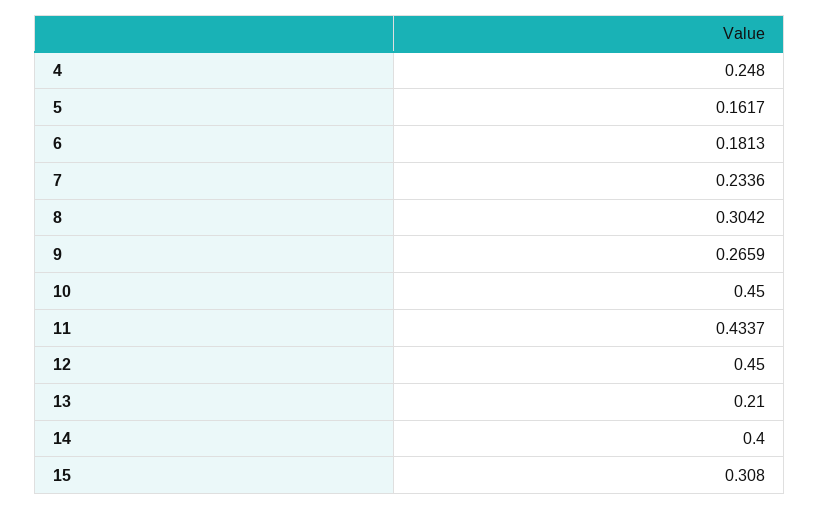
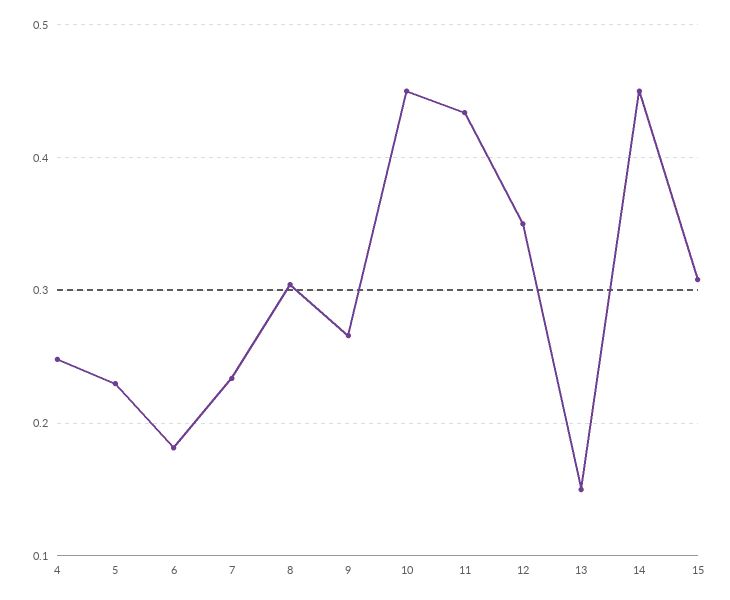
5: 0.1617 -> 0.23
12: 0.45 -> 0.35
13: 0.21 -> 0.15
14: 0.4 -> 0.45

